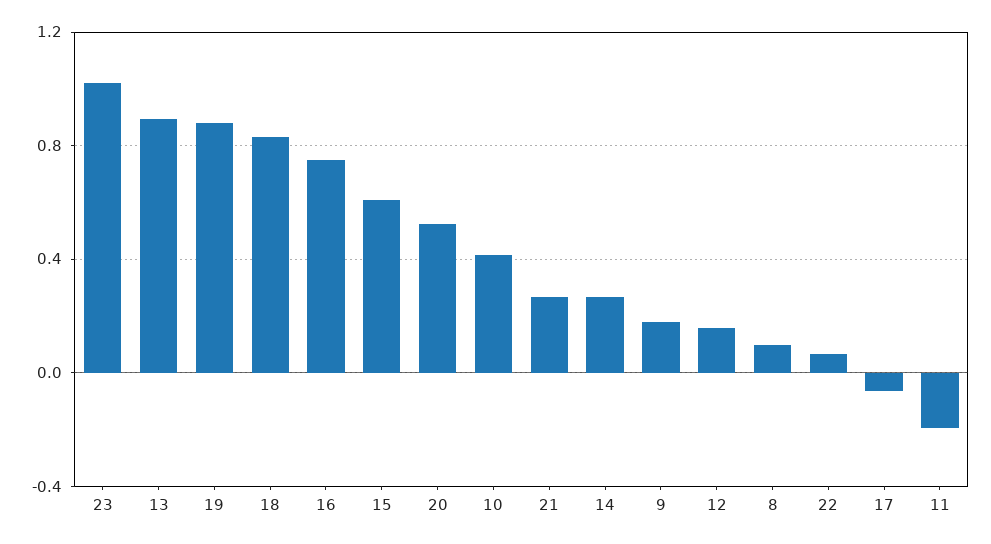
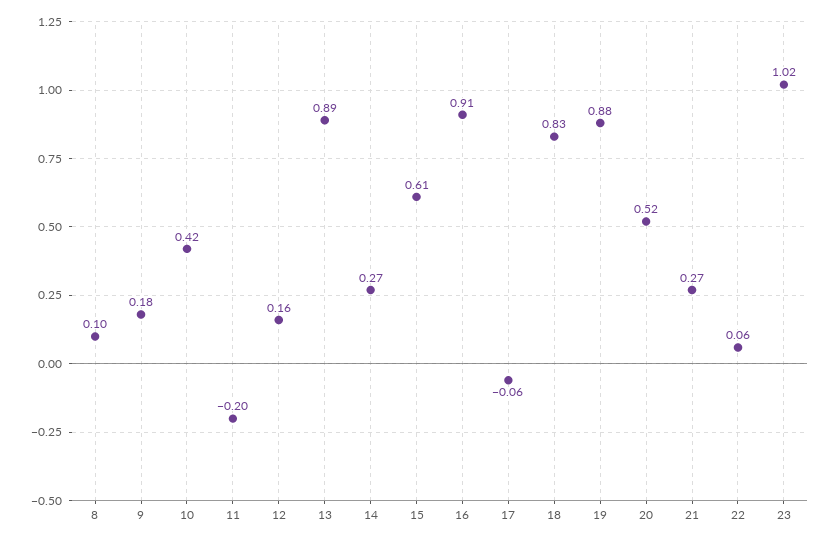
16: 0.75 -> 0.91

